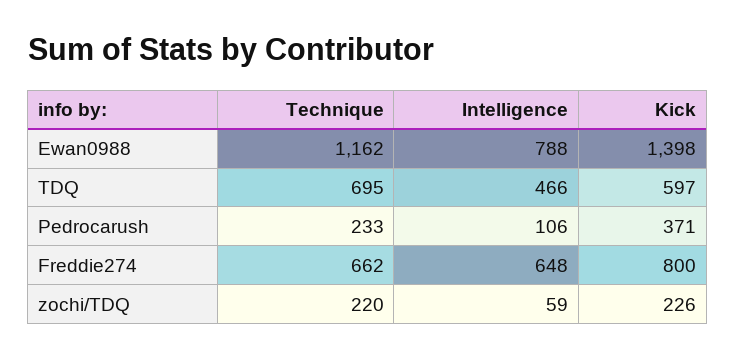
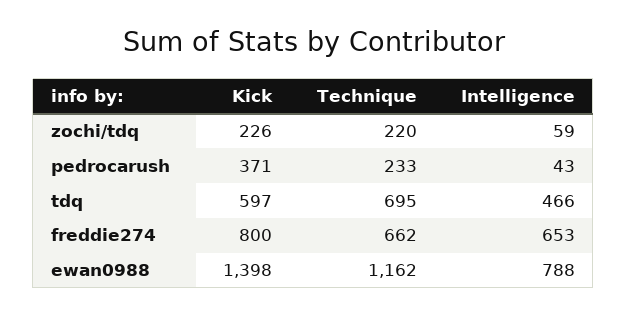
Intelligence, Pedrocarush: 106 -> 43
Intelligence, Freddie274: 648 -> 653

